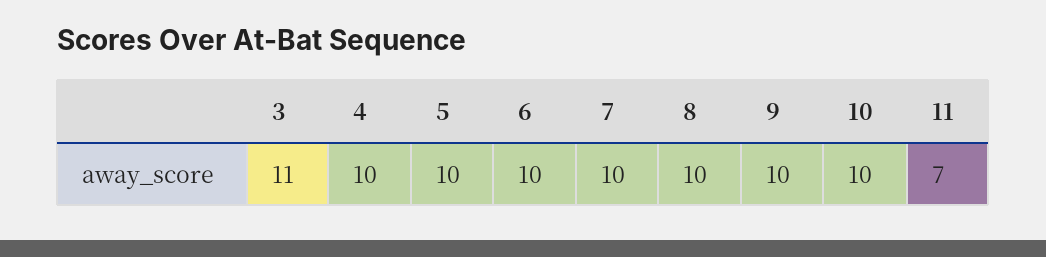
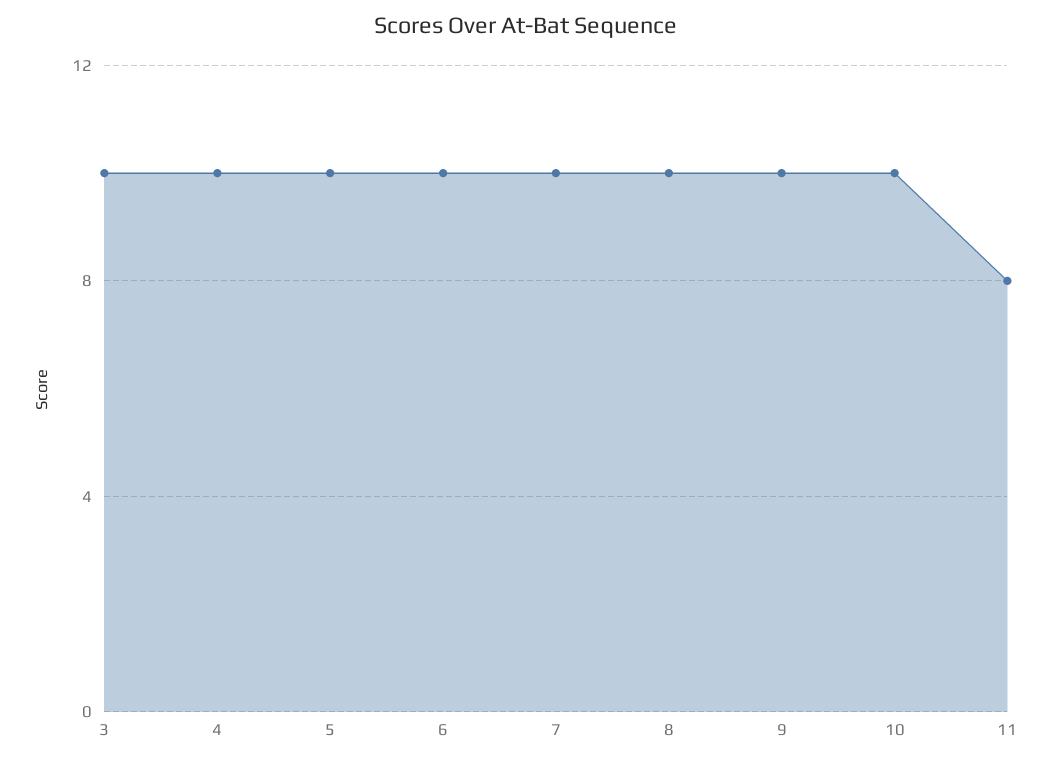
3: 11 -> 10
11: 7 -> 8

